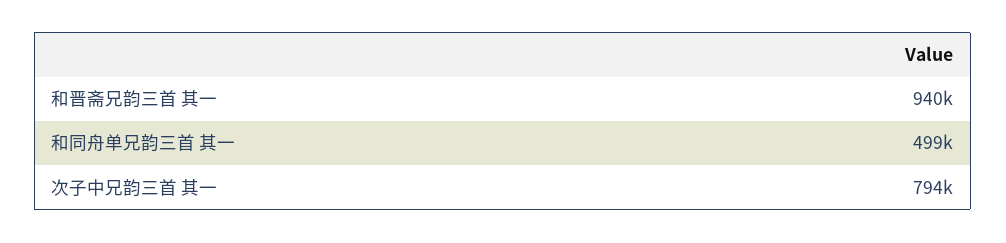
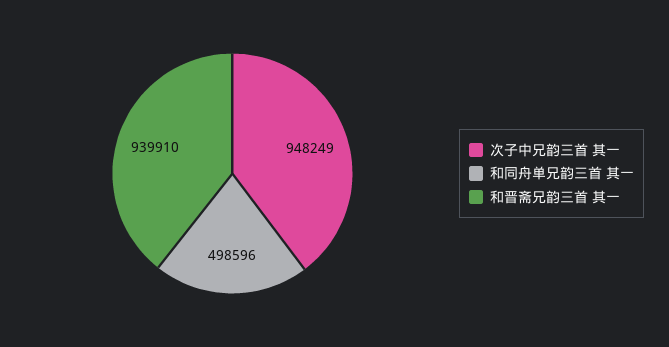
次子中兄韵三首 其一: 794000 -> 948249

